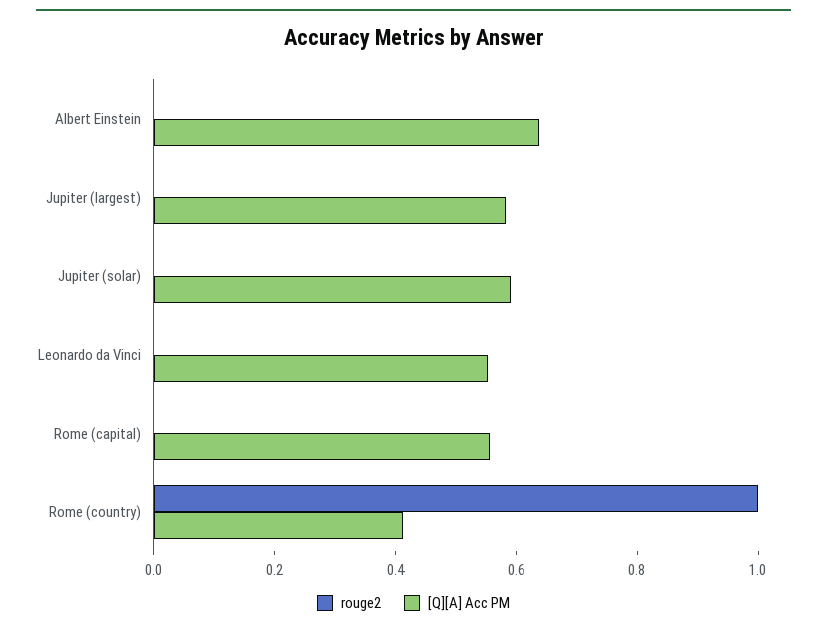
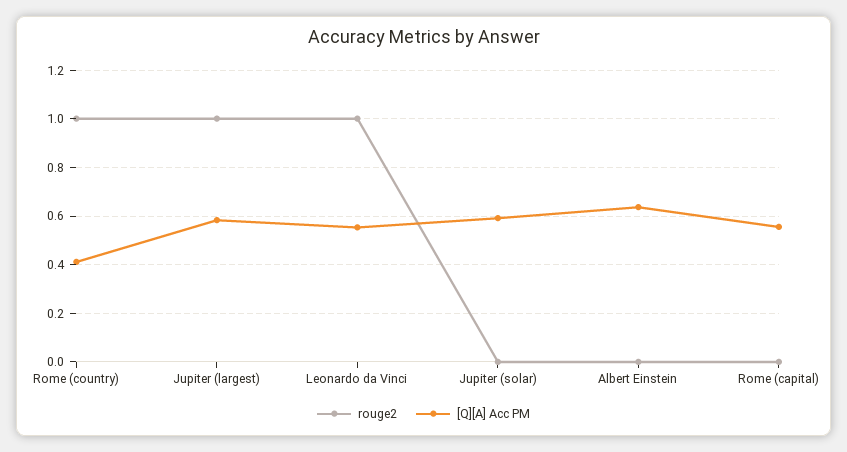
rouge2, Jupiter (largest): 0 -> 1
rouge2, Leonardo da Vinci: 0 -> 1

